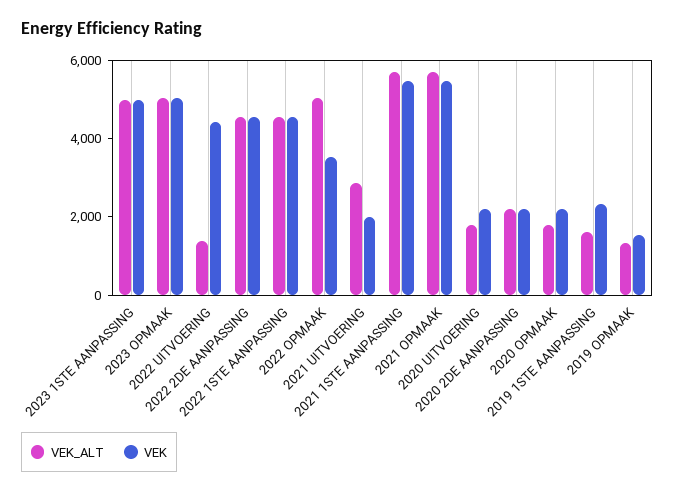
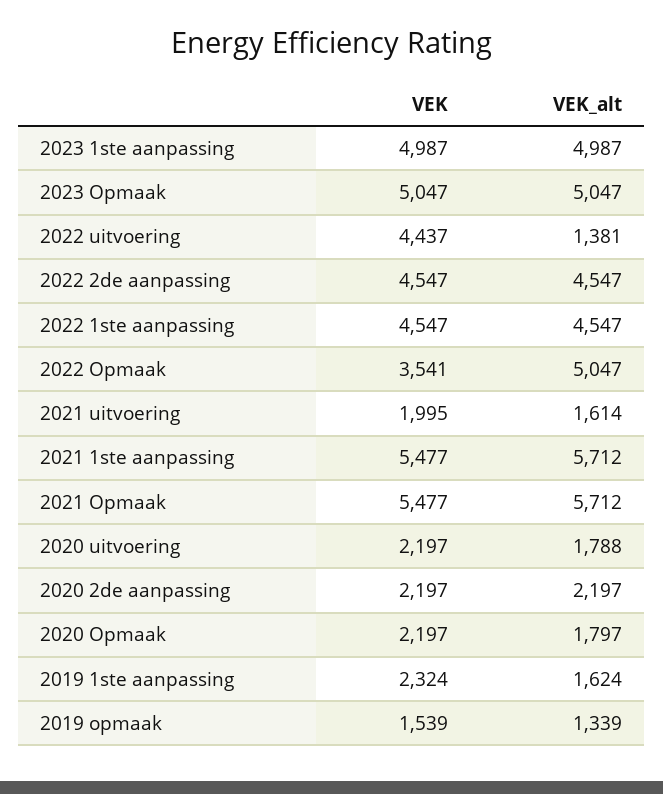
VEK_ALT, 2021 UITVOERING: 3000 -> 1614

